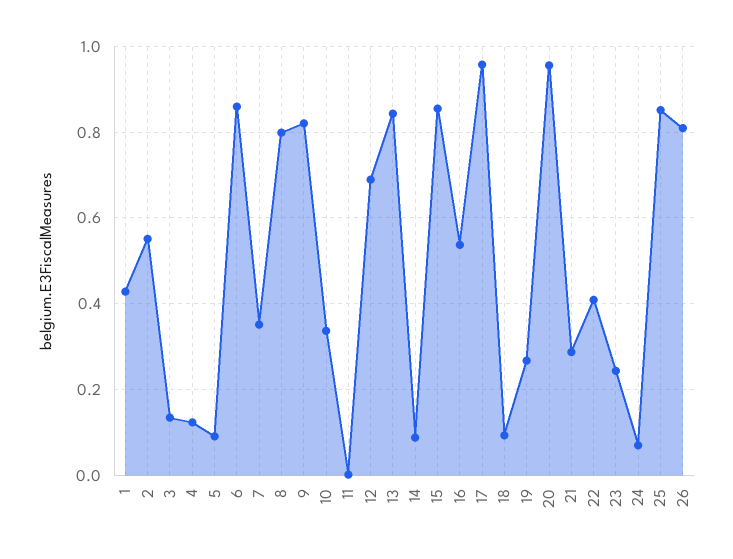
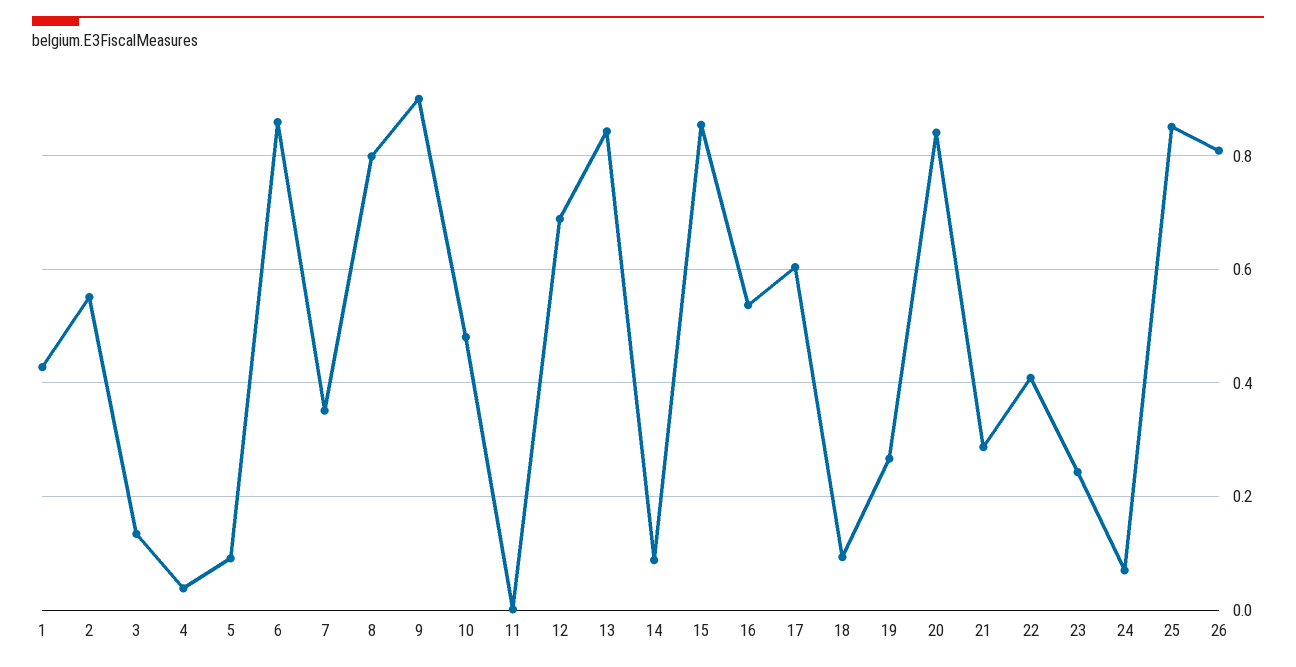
4: 0.12 -> 0.04
9: 0.82 -> 0.9
10: 0.34 -> 0.48
17: 0.96 -> 0.6
20: 0.96 -> 0.84

